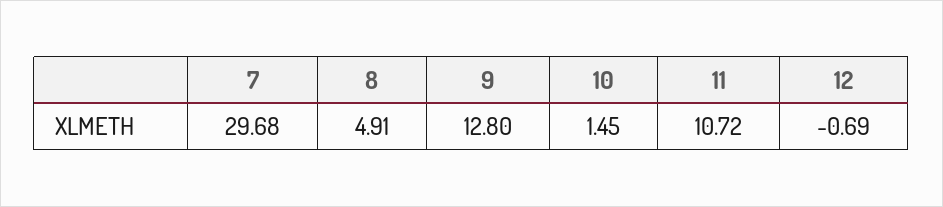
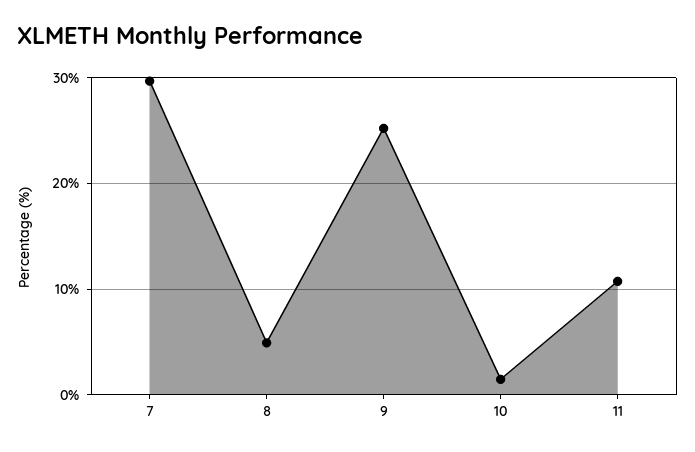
9: 12.8 -> 25
12: -0.69 -> none

